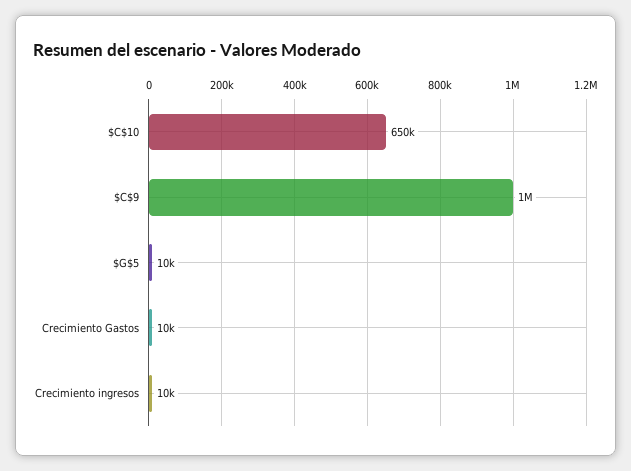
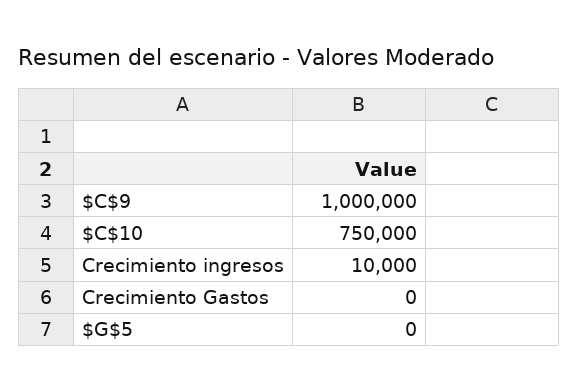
$C$10: 650000 -> 750000
$G$5: 10000 -> 0
Crecimiento Gastos: 10000 -> 0

